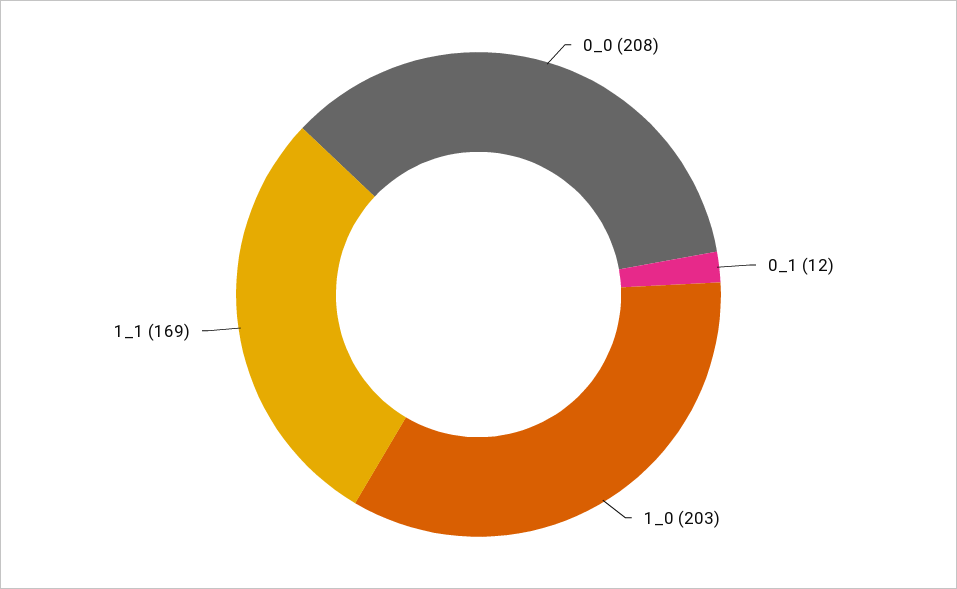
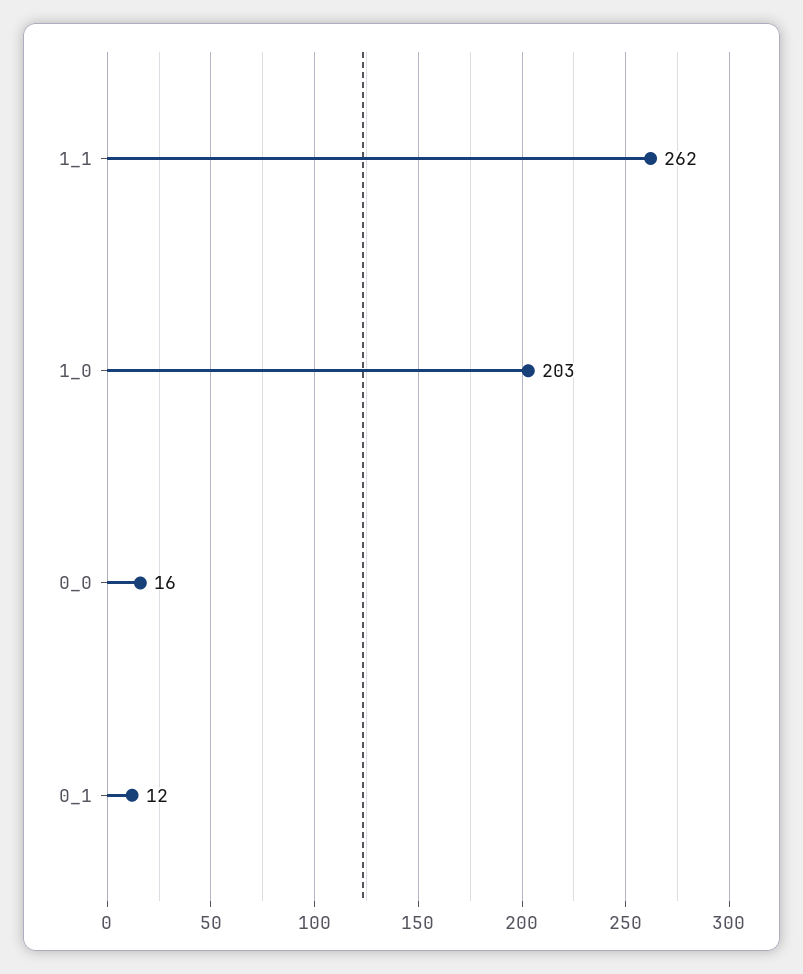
0_0: 208 -> 16
1_1: 169 -> 262

